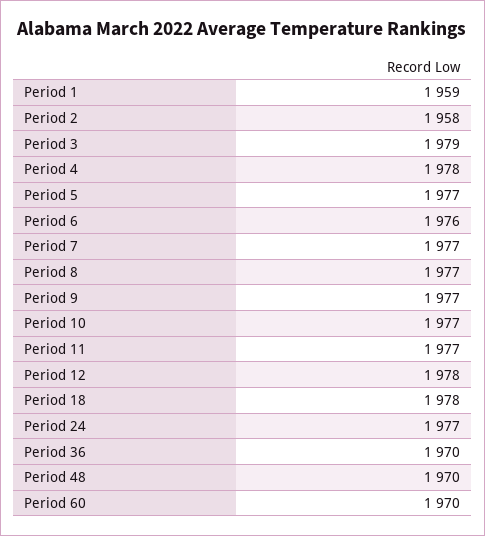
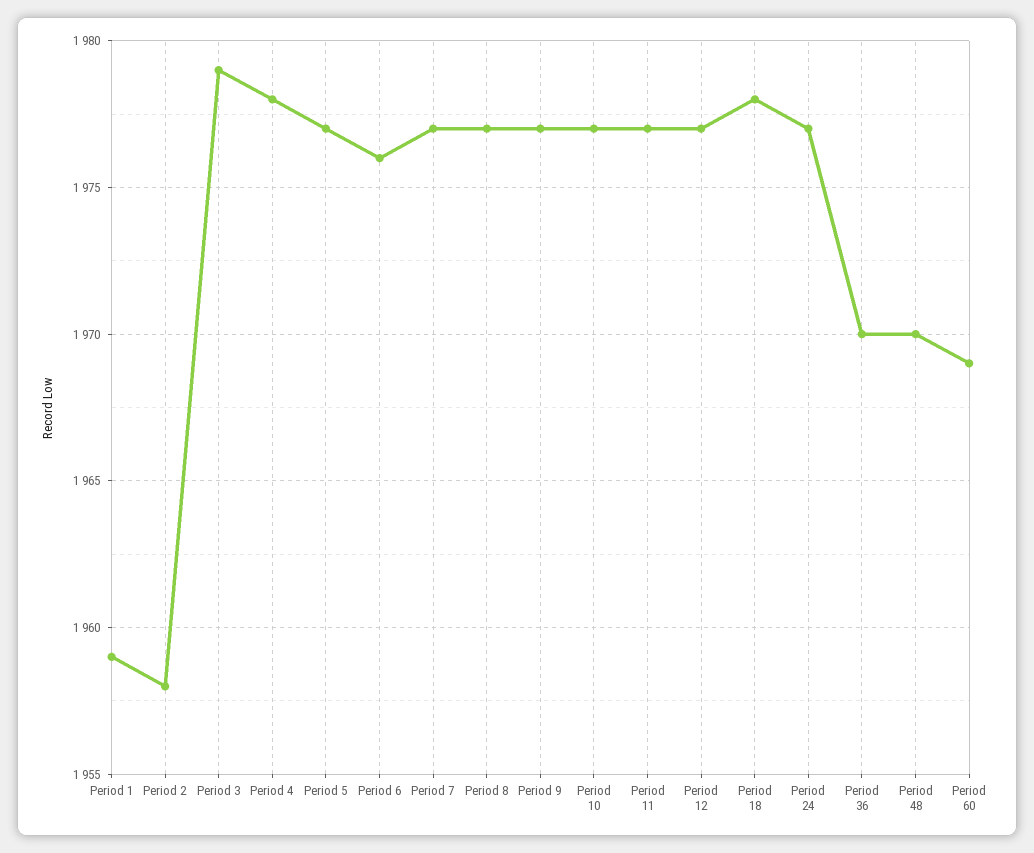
Period 12: 1978 -> 1977
Period 60: 1970 -> 1969

